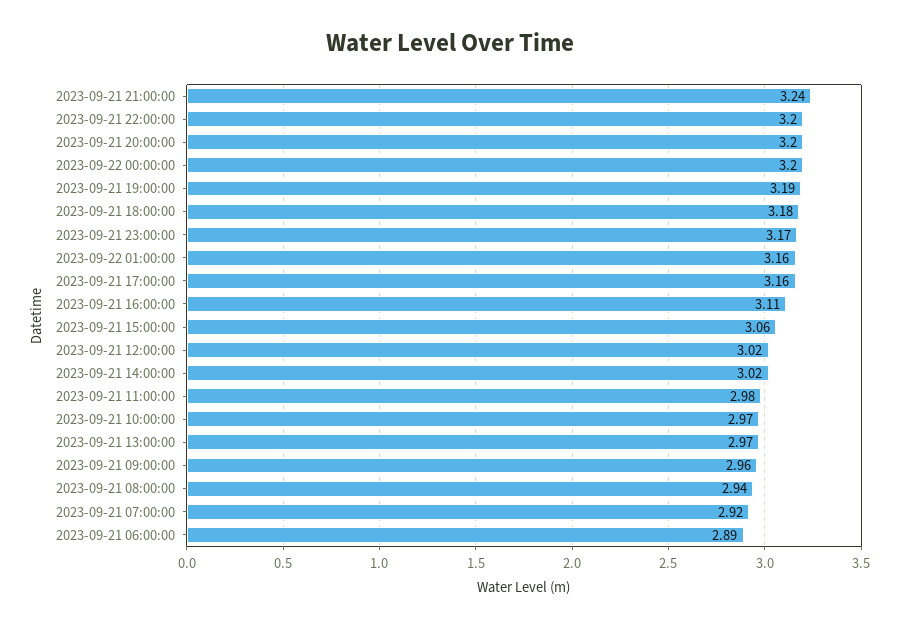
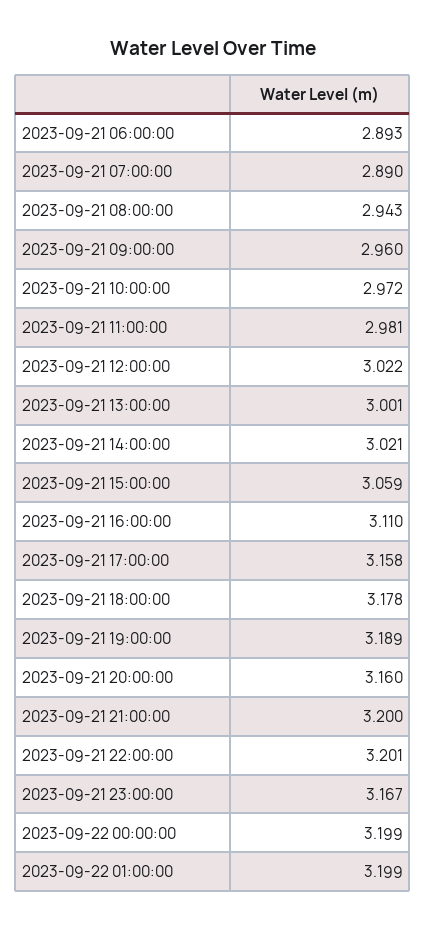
2023-09-21 21:00:00: 3.24 -> 3.2
2023-09-21 20:00:00: 3.2 -> 3.16
2023-09-22 01:00:00: 3.16 -> 3.199
2023-09-21 13:00:00: 2.97 -> 3.001
2023-09-21 07:00:00: 2.92 -> 2.89

